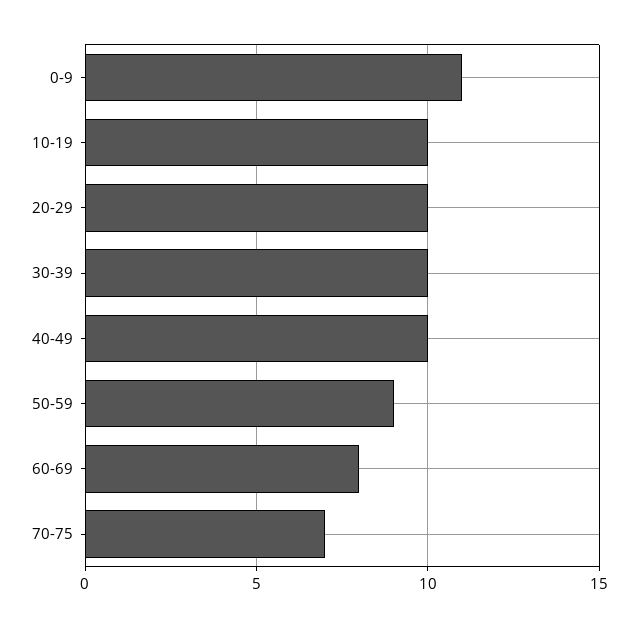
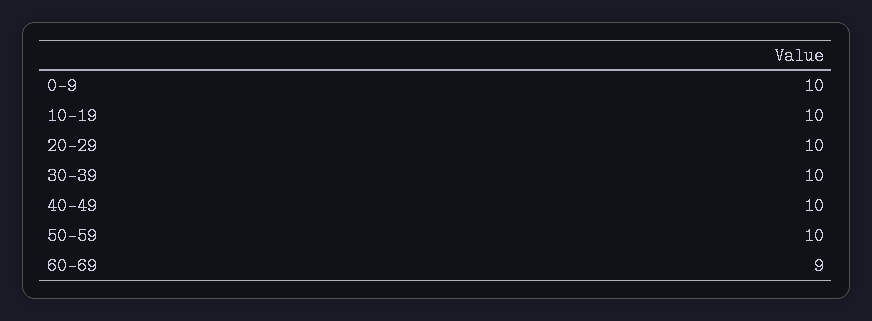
0-9: 11 -> 10
50-59: 9 -> 10
60-69: 8 -> 9
70-75: 7 -> none

